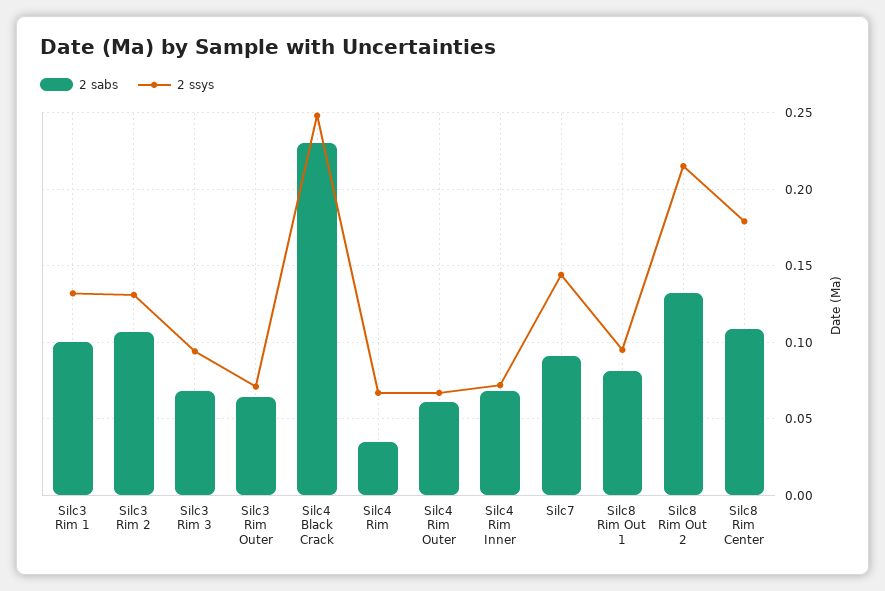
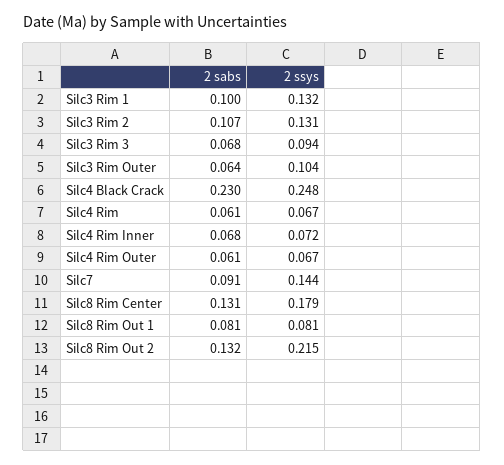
2 ssys, Silc3 Rim Outer: 0.07 -> 0.104
2 sabs, Silc4 Rim: 0.035 -> 0.061
2 ssys, Silc8 Rim Out 1: 0.095 -> 0.081
2 sabs, Silc8 Rim Center: 0.11 -> 0.131

